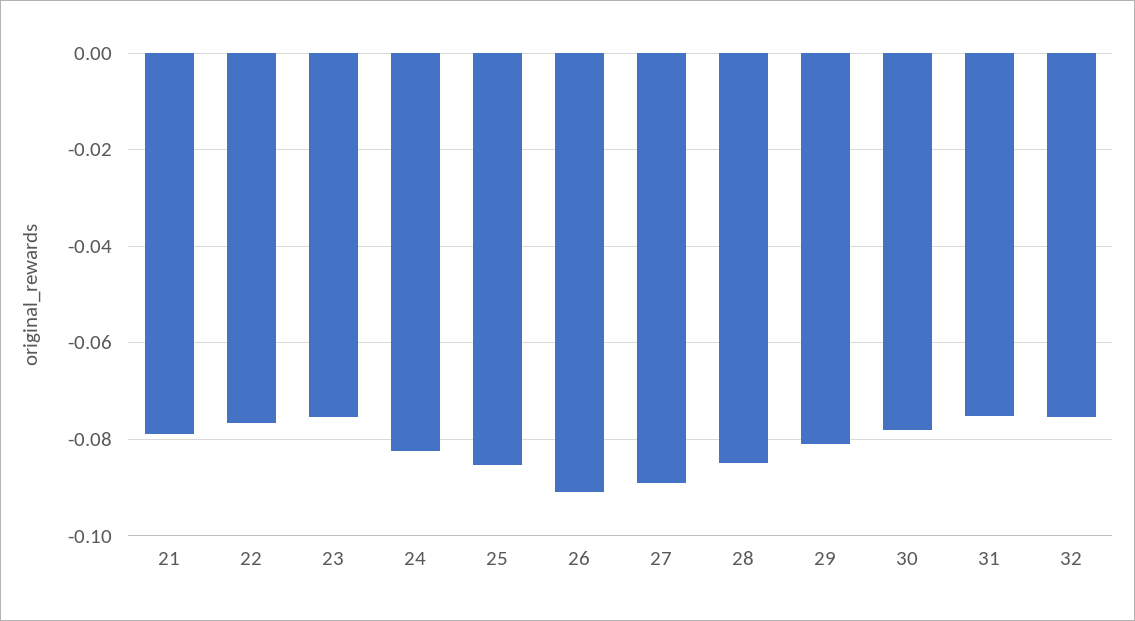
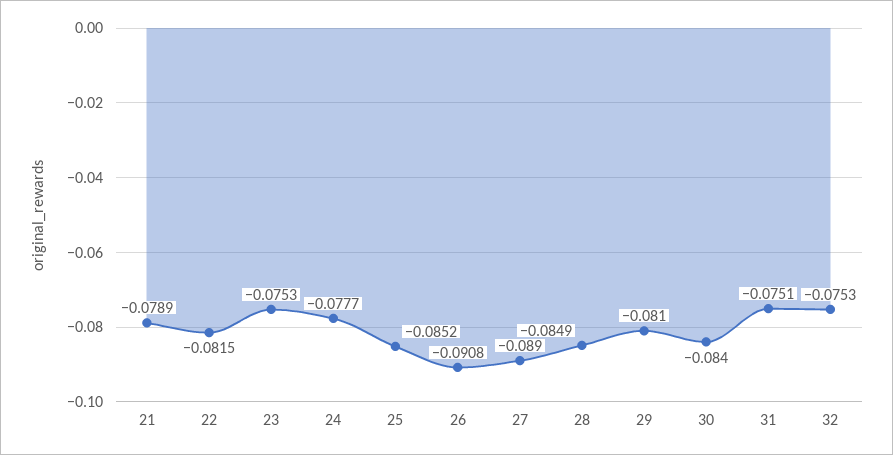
22: -0.076 -> -0.0815
24: -0.082 -> -0.0777
30: -0.078 -> -0.084

